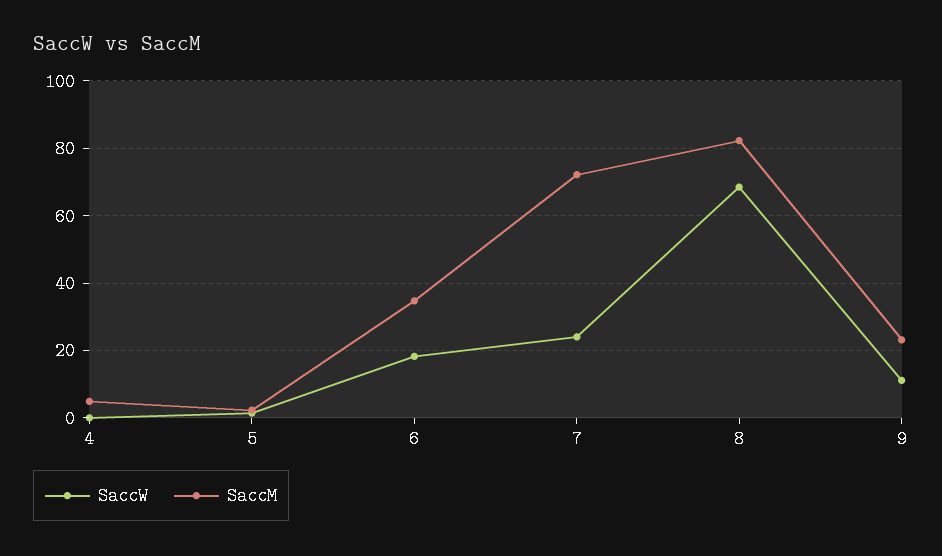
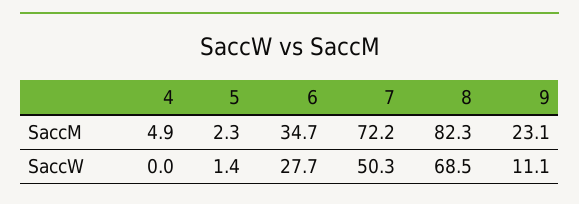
SaccW, 6: 18 -> 27.7
SaccW, 7: 24 -> 50.3

